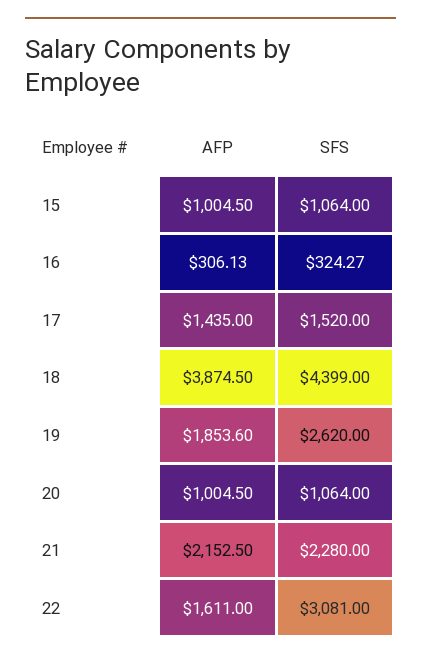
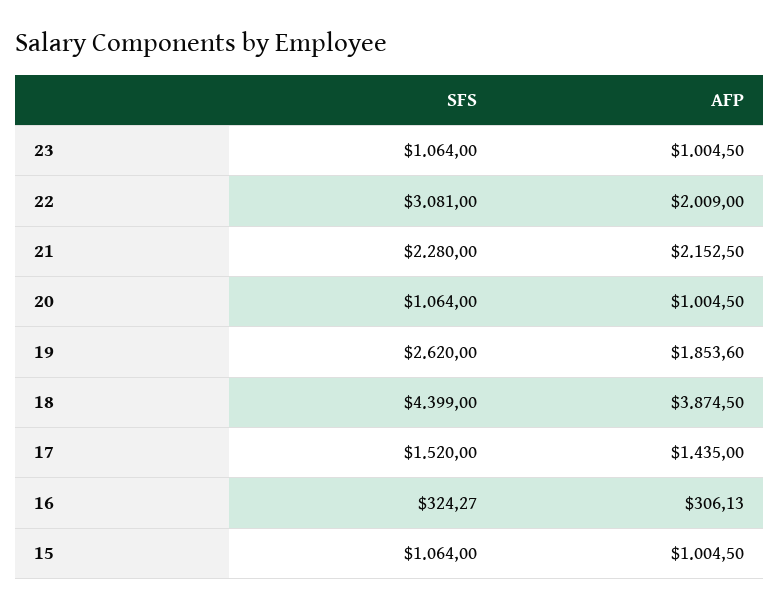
AFP, 22: 1611 -> 2009
SFS, 23: none -> 1064
AFP, 23: none -> 1004.5

